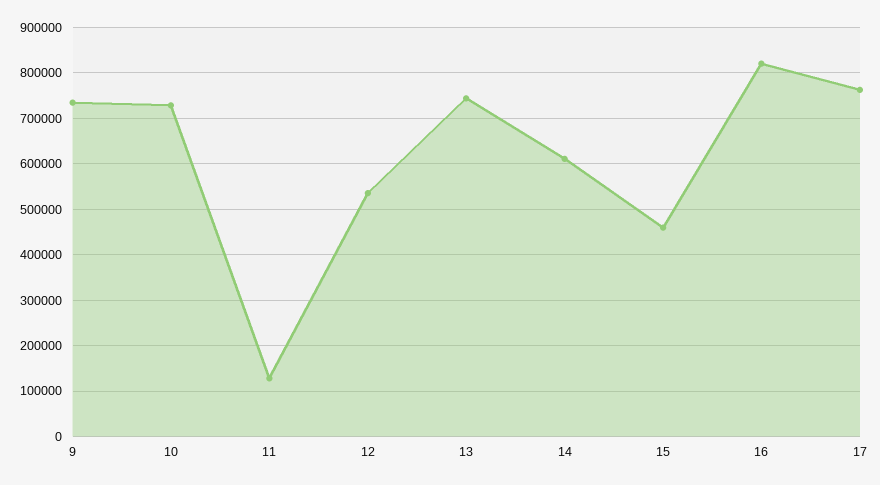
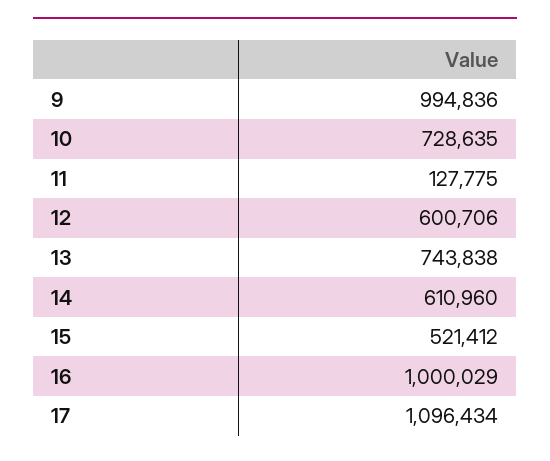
9: 740000 -> 994836
12: 540000 -> 600706
15: 460000 -> 521412
16: 820000 -> 1000029
17: 760000 -> 1096434

